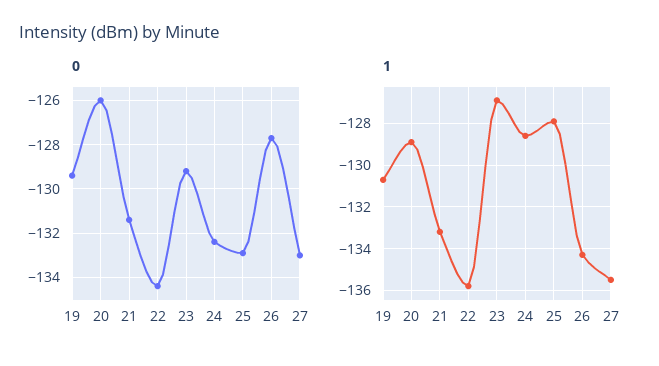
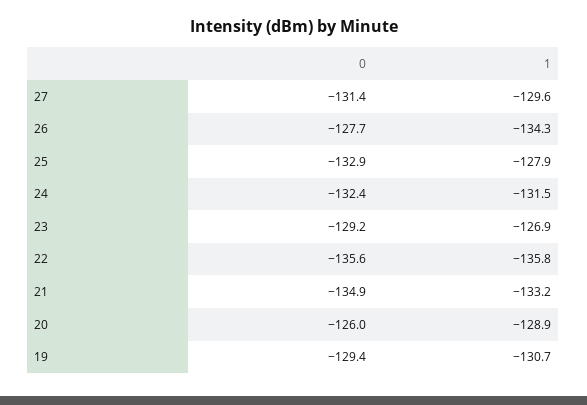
0, 21: -131.5 -> -134.9
0, 22: -134.5 -> -135.6
0, 27: -133 -> -131.4
1, 24: -128.5 -> -131.5
1, 27: -135.5 -> -129.6

